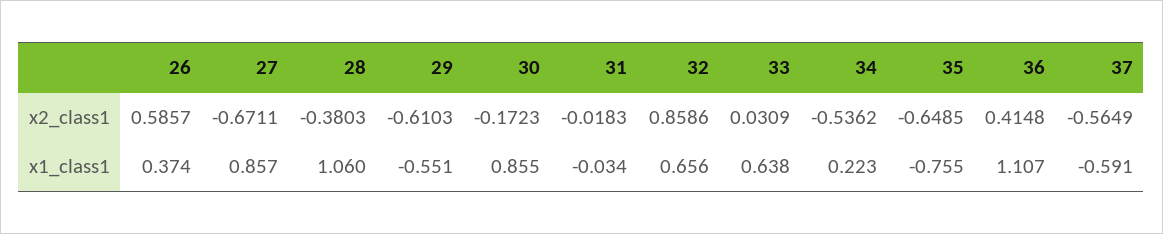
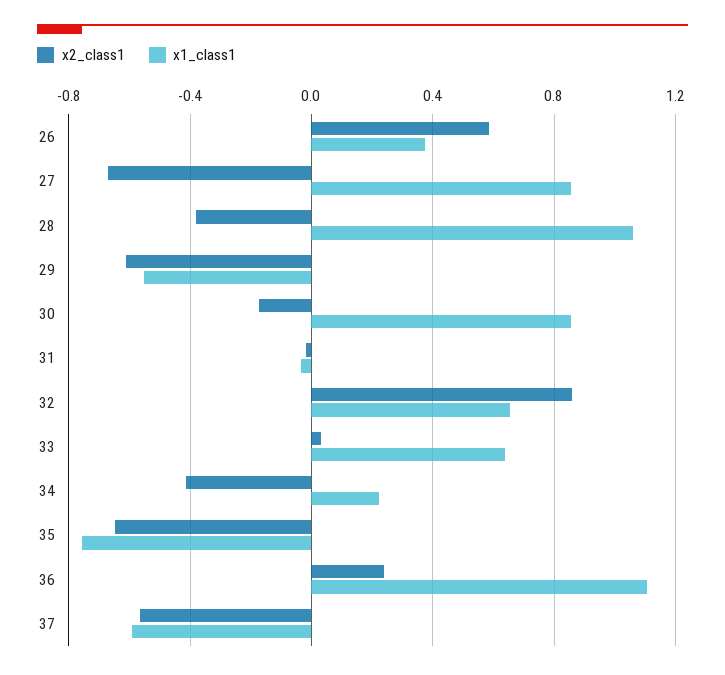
x2_class1, 34: -0.5362 -> -0.4
x2_class1, 36: 0.4148 -> 0.25

